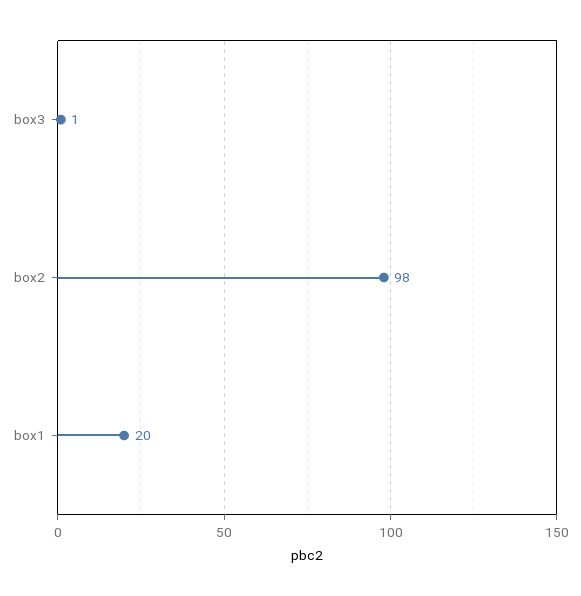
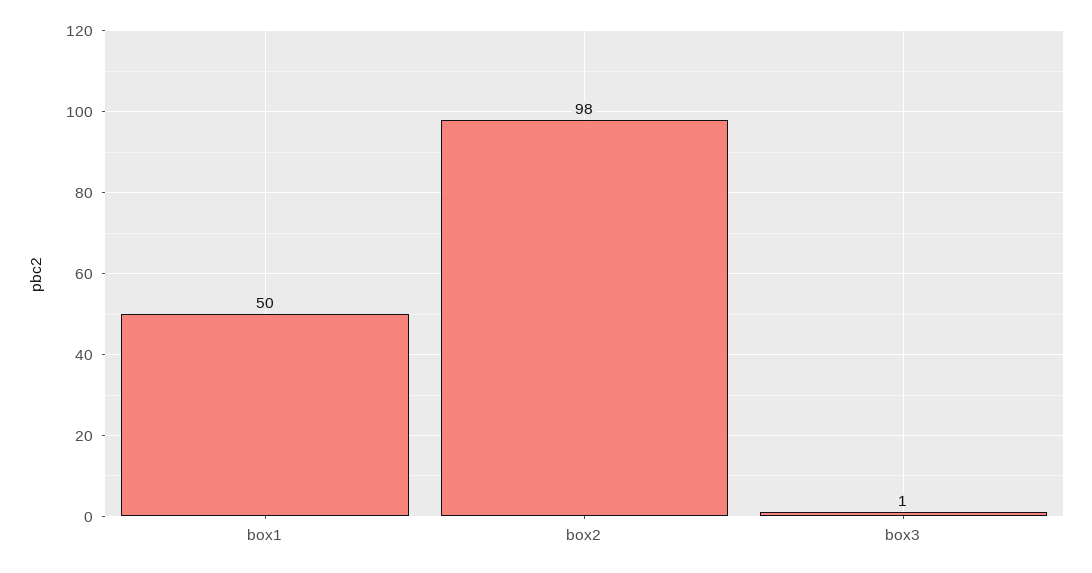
box1: 20 -> 50

